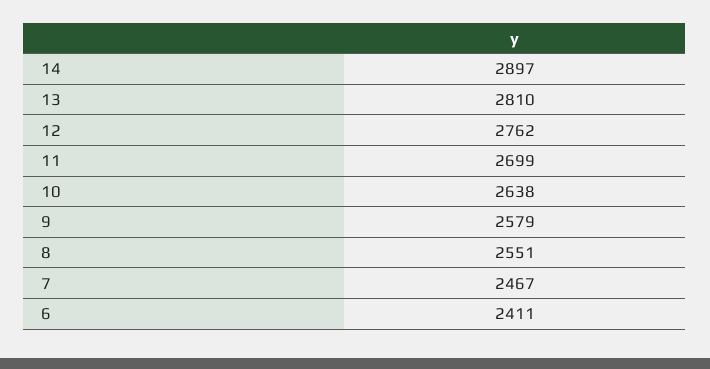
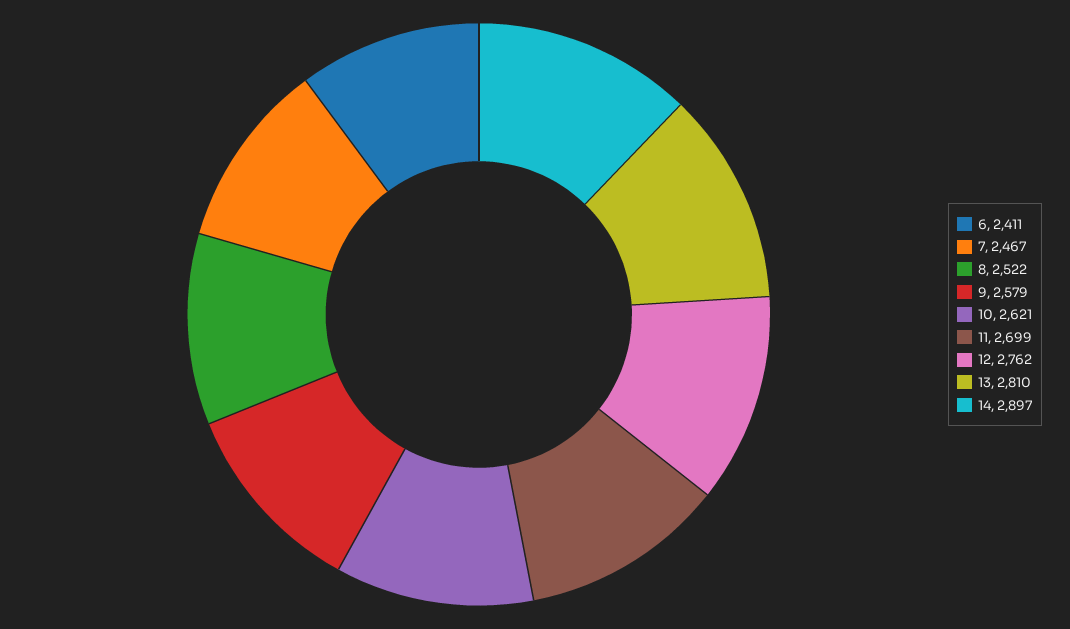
10: 2638 -> 2621
8: 2551 -> 2522

